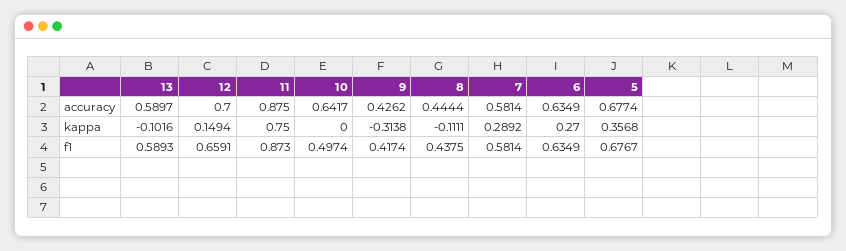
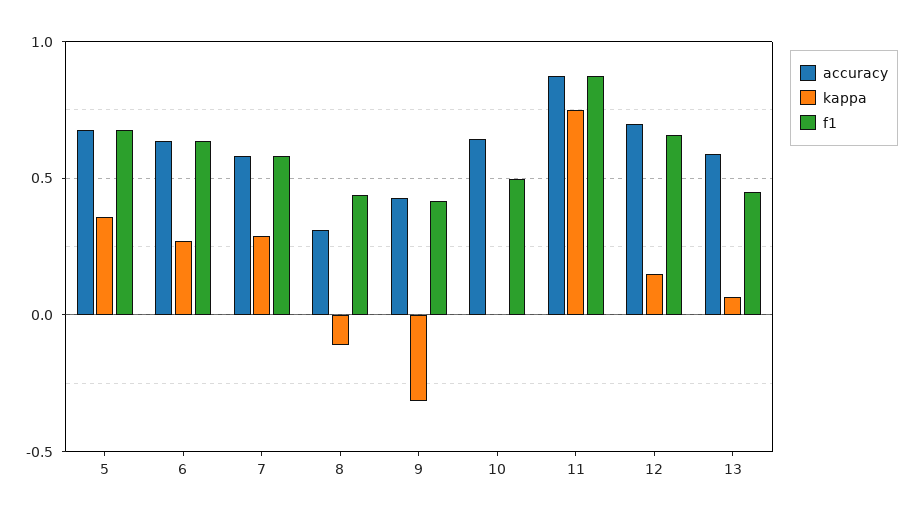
accuracy, 8: 0.4444 -> 0.3
kappa, 13: -0.1016 -> 0.05
f1, 13: 0.5893 -> 0.45

